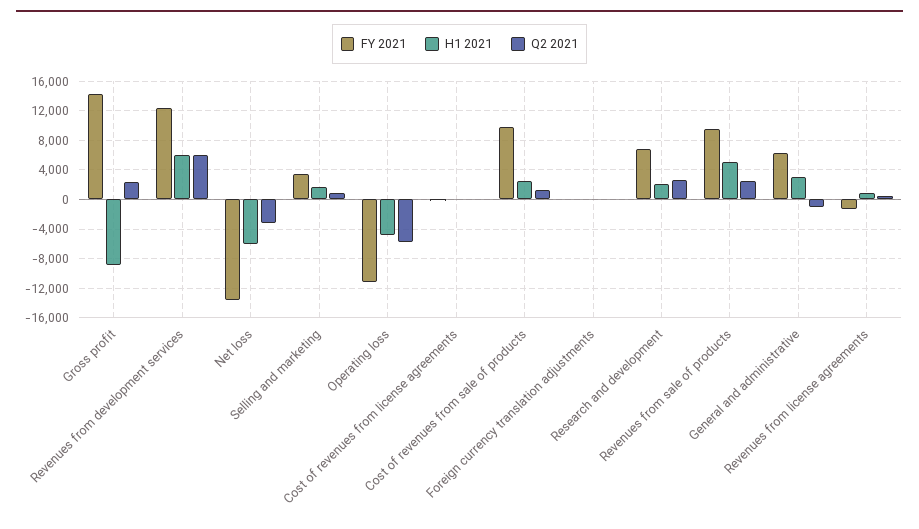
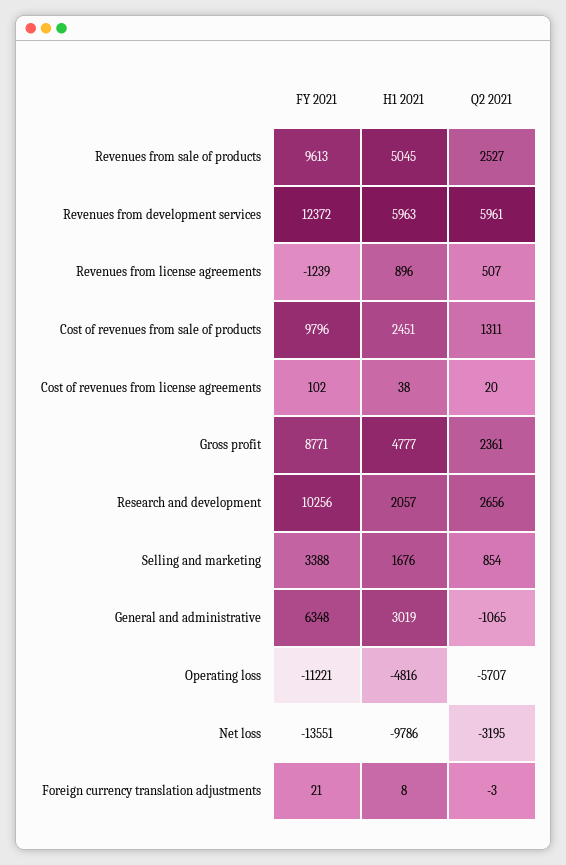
FY 2021, Gross profit: 14000 -> 8771
H1 2021, Gross profit: -9000 -> 4777
H1 2021, Net loss: -6000 -> -9786
FY 2021, Research and development: 7000 -> 10256

